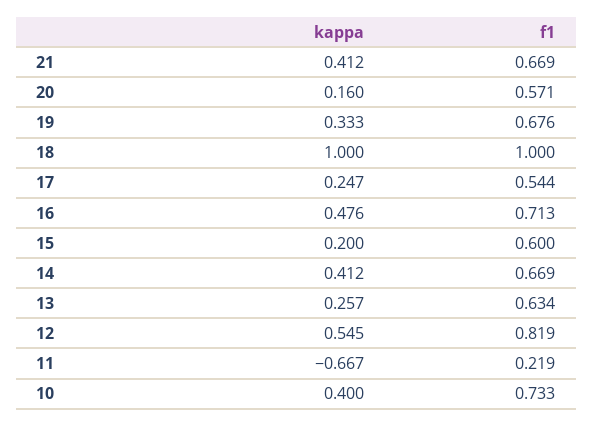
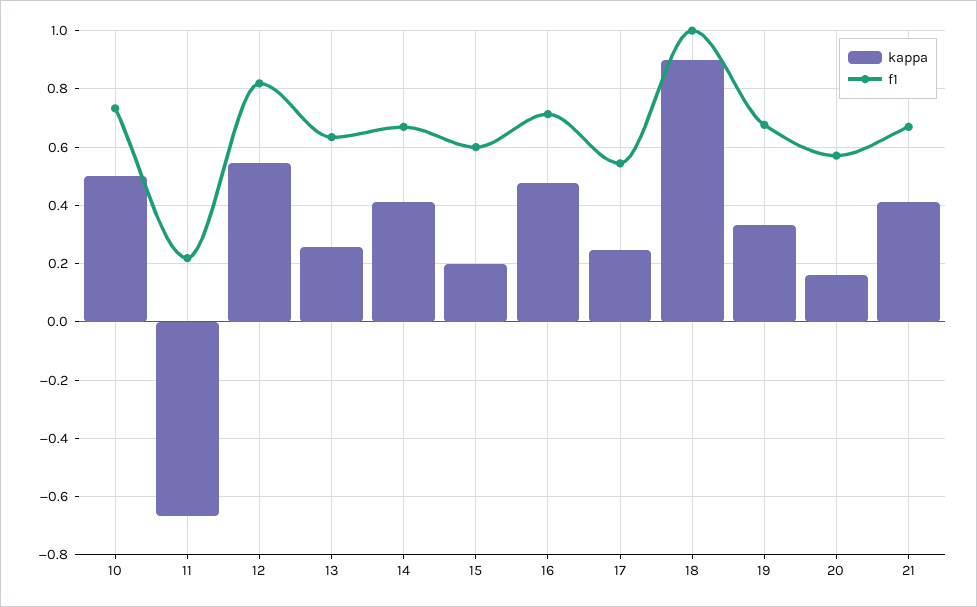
kappa, 18: 1 -> 0.9
kappa, 10: 0.4 -> 0.5

